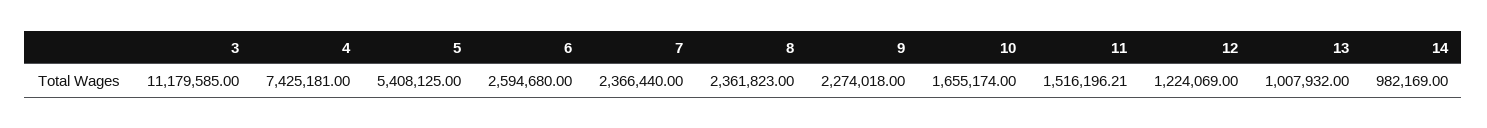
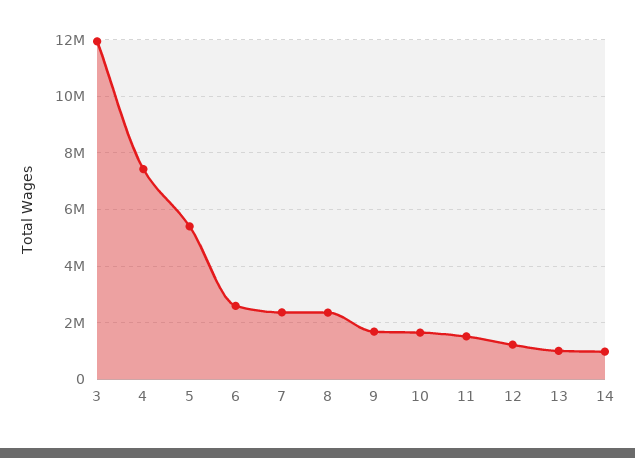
3: 11179585 -> 12000000
9: 2274018 -> 1750000

